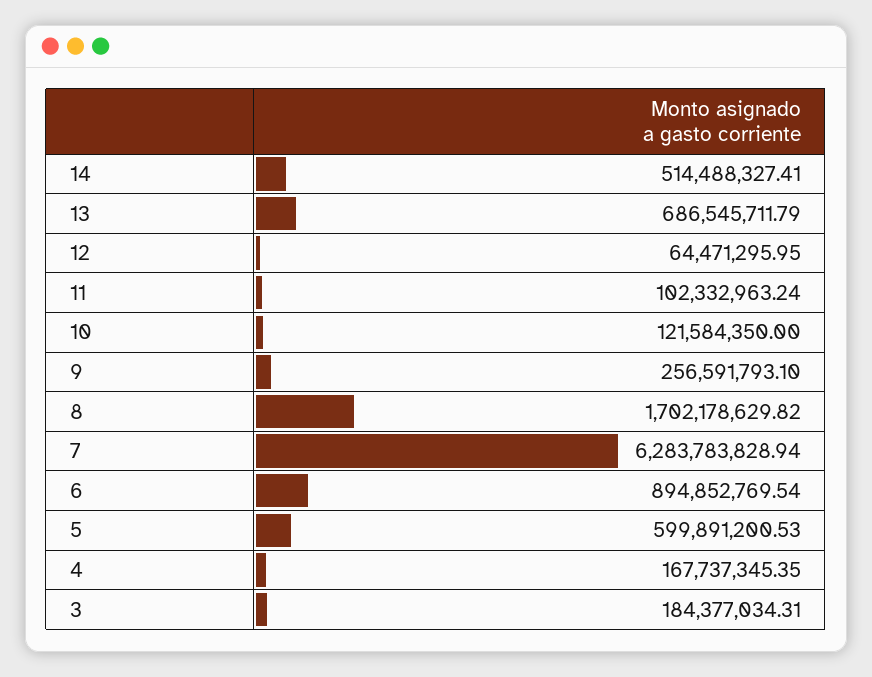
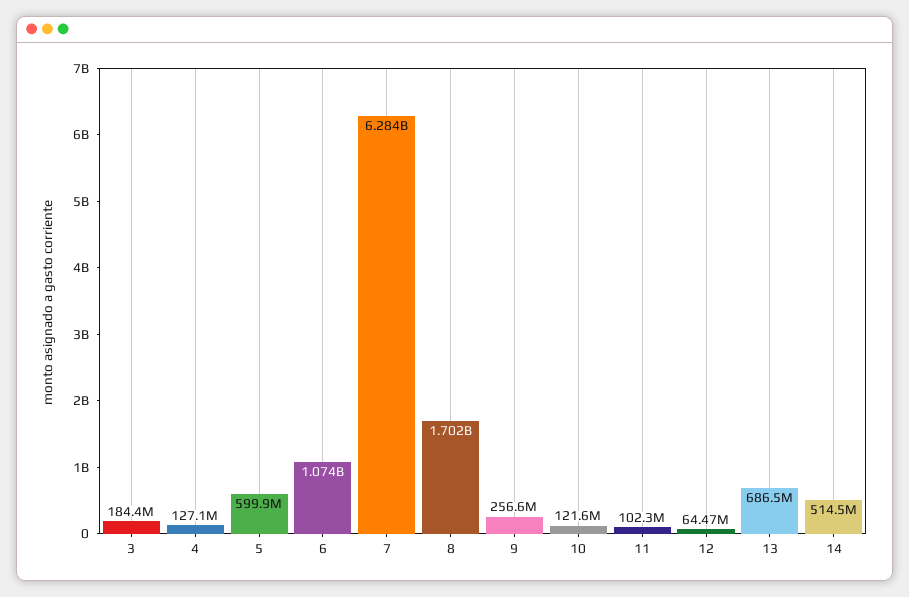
6: 894852769.54 -> 1074000000
4: 167737345.35 -> 127100000

